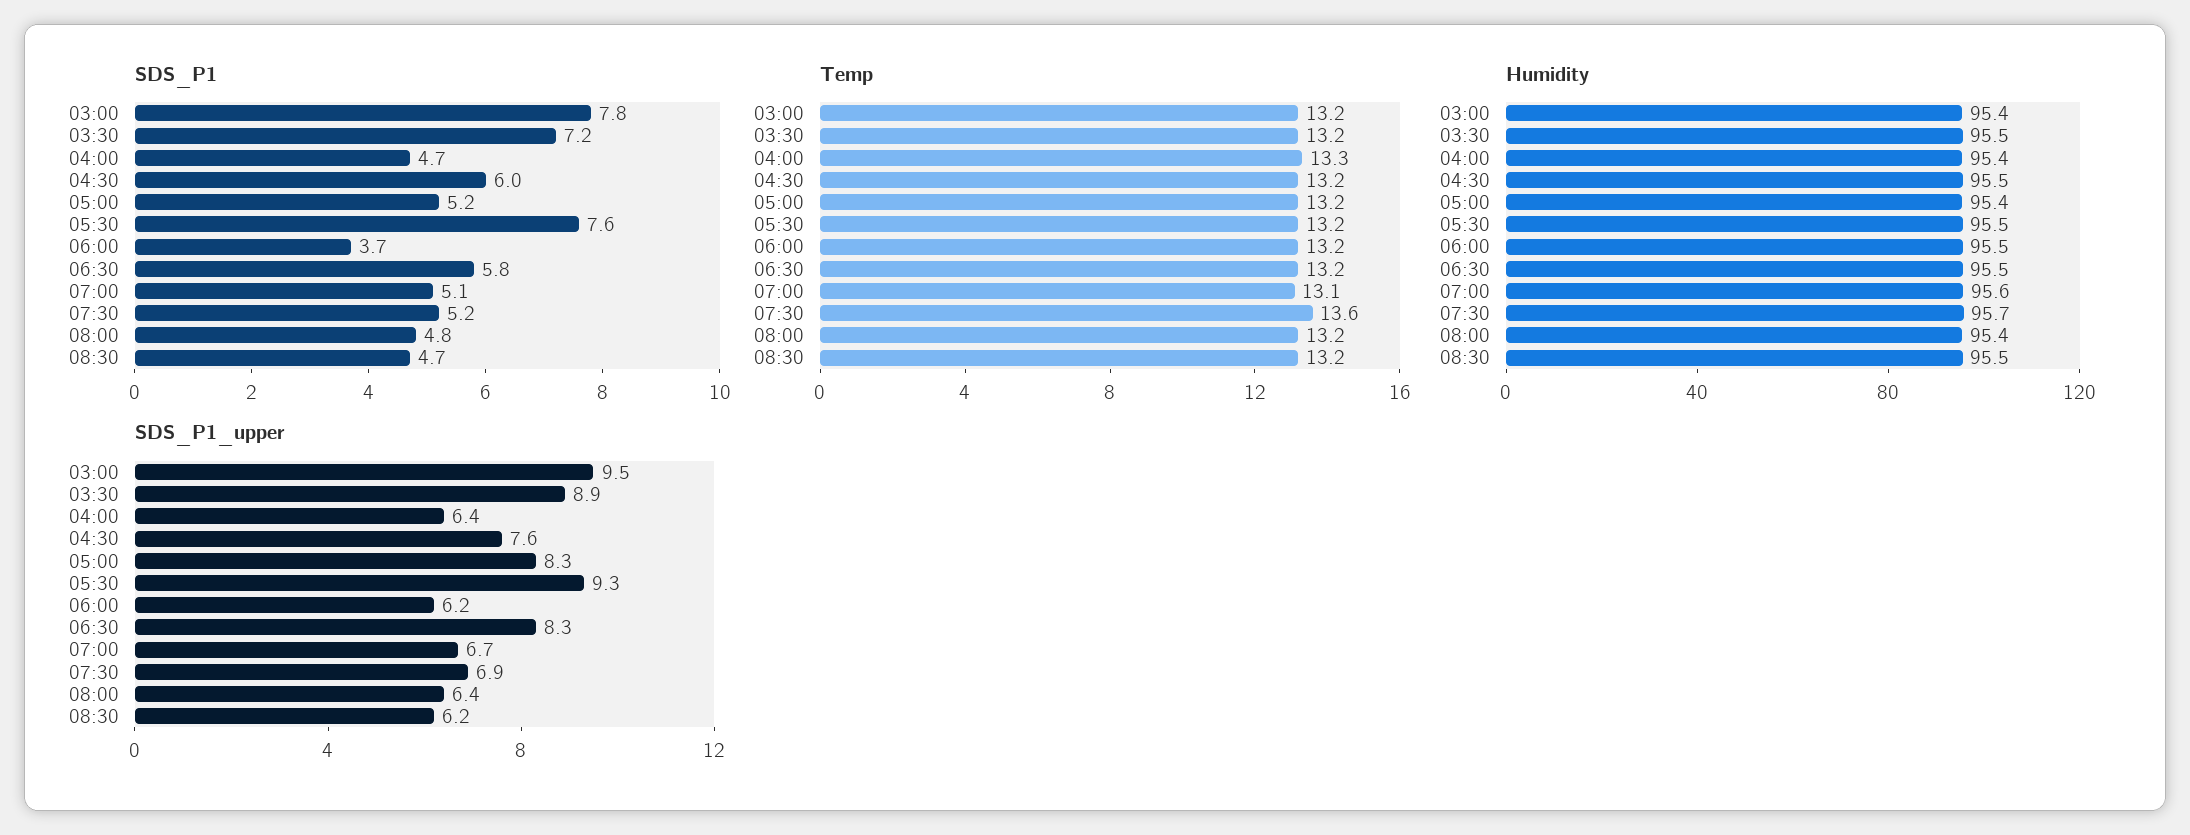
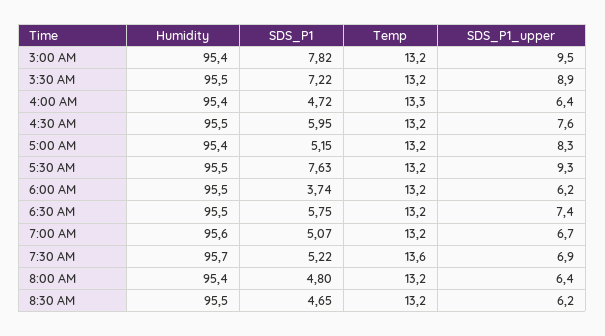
Temp, 07:00: 13.1 -> 13.2
SDS_P1_upper, 06:30: 8.3 -> 7.4

